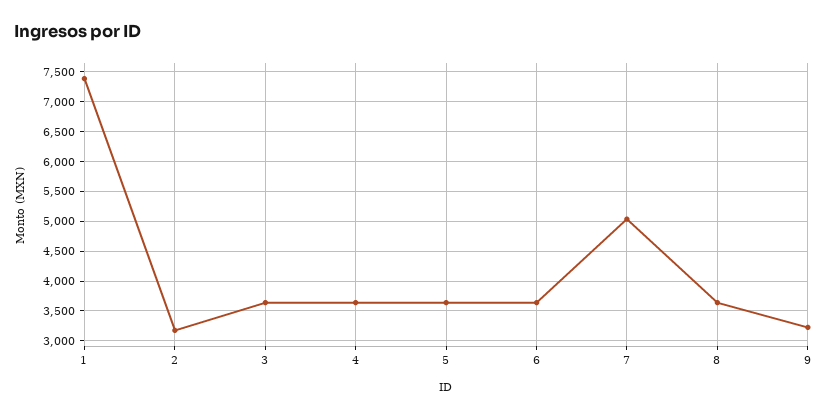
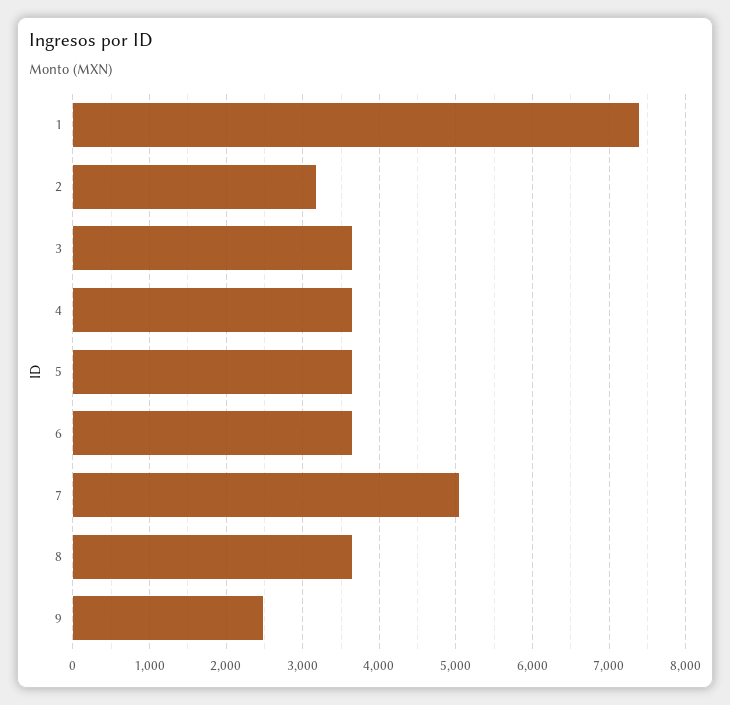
9: 3250 -> 2500

